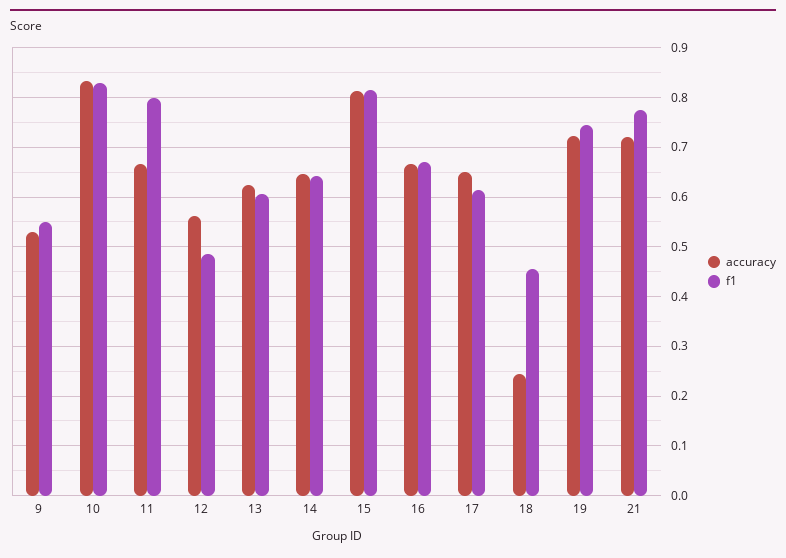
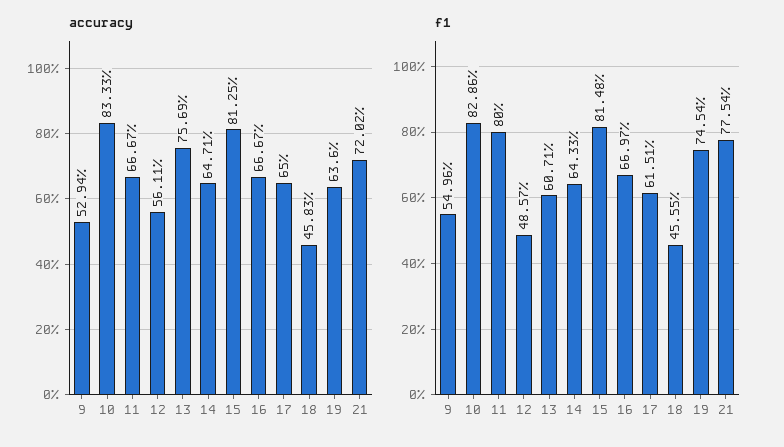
accuracy, 13: 0.62 -> 0.7569
accuracy, 18: 0.24 -> 0.4583
accuracy, 19: 0.72 -> 0.636

